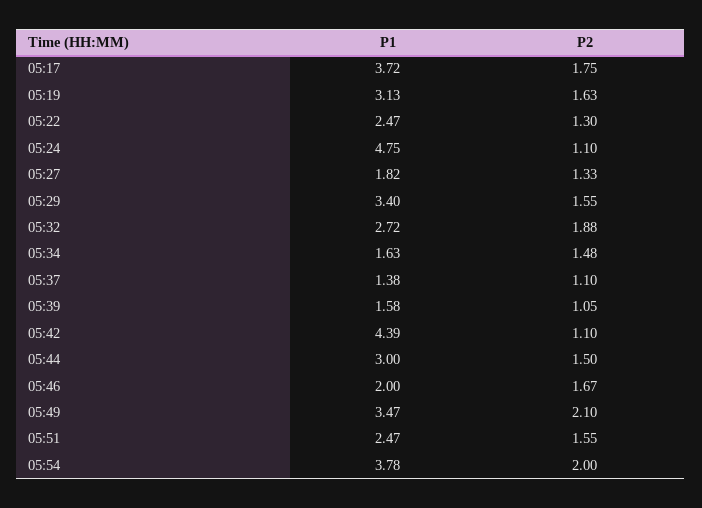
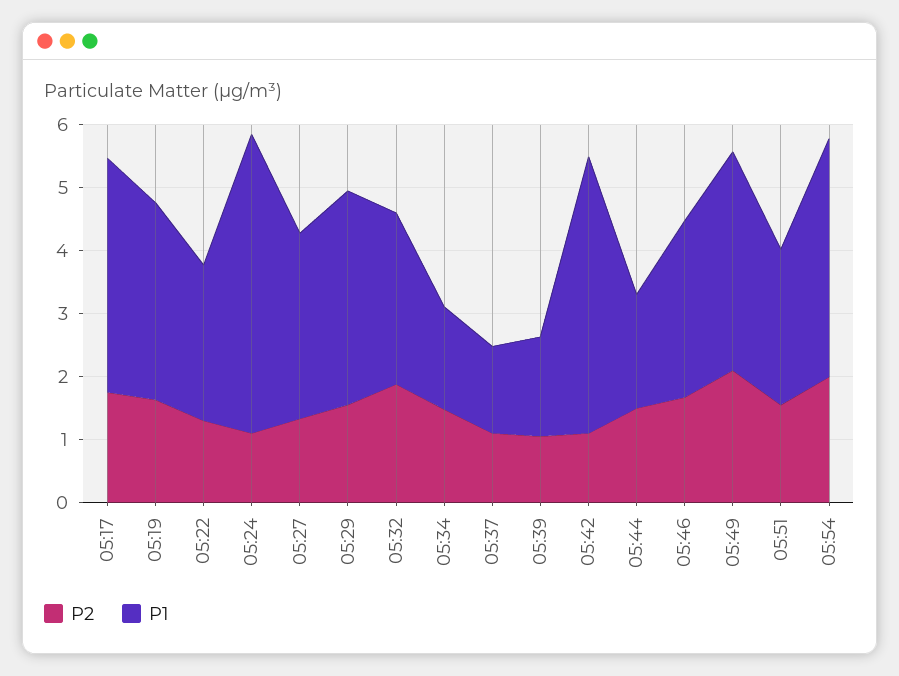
P1, 05:27: 1.82 -> 3
P1, 05:44: 3 -> 1.8
P1, 05:46: 2 -> 2.8

